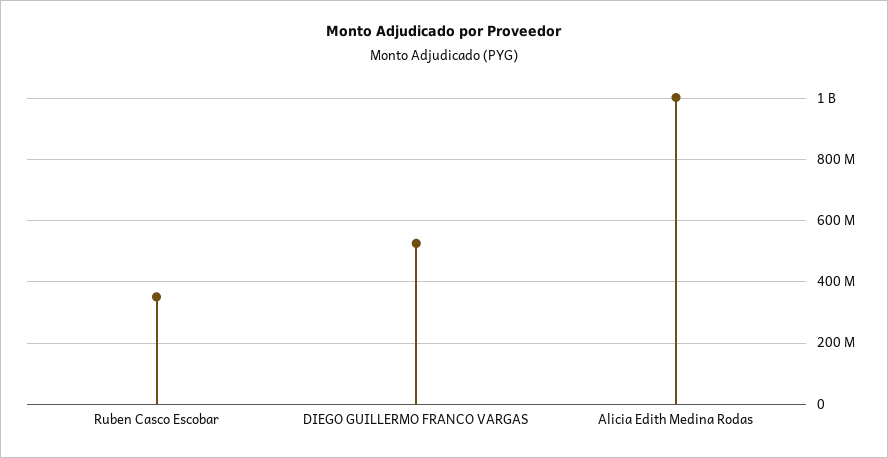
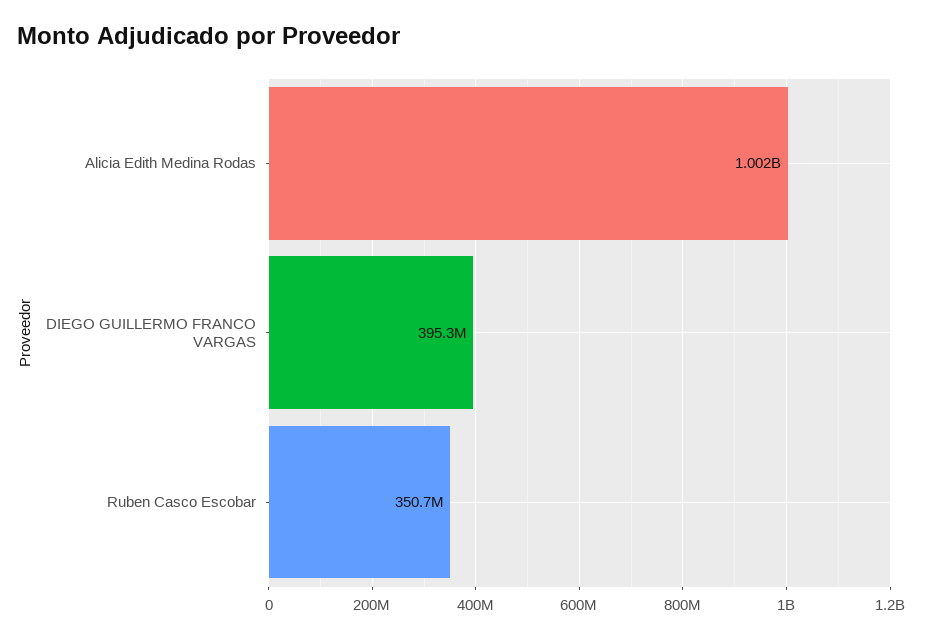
DIEGO GUILLERMO FRANCO VARGAS: 520000000 -> 395300000

